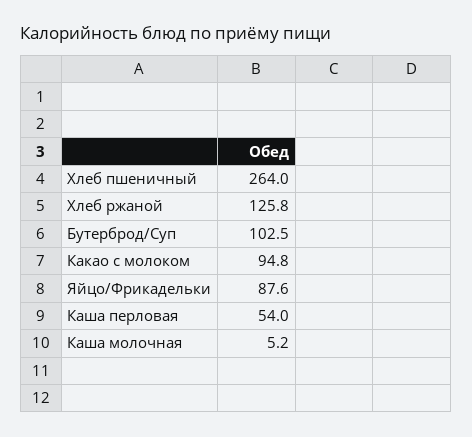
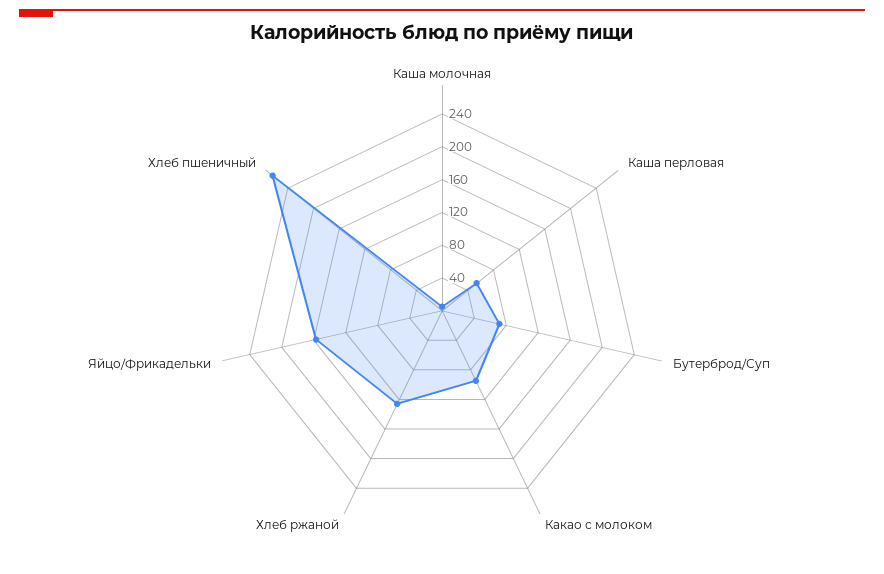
Бутерброд/Суп: 102.5 -> 70
Яйцо/Фрикадельки: 87.6 -> 160

